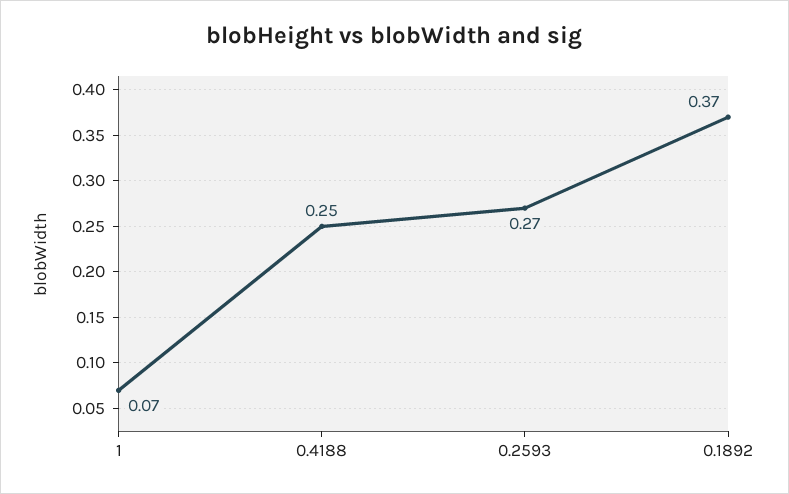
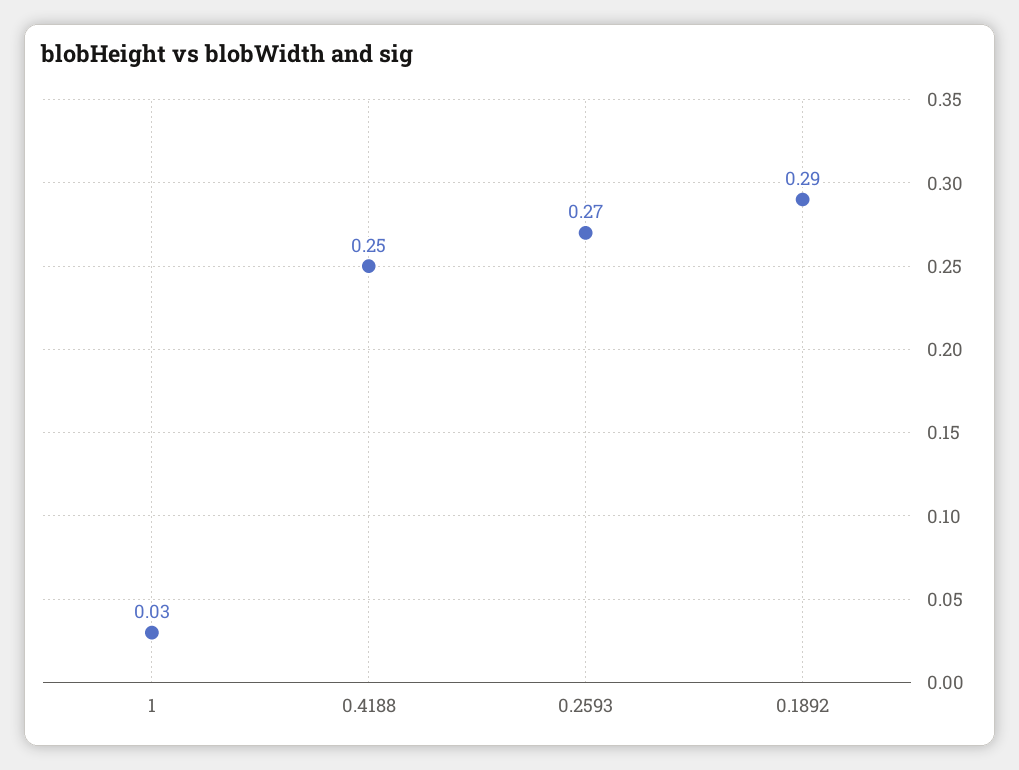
1: 0.07 -> 0.03
0.1892: 0.37 -> 0.29

